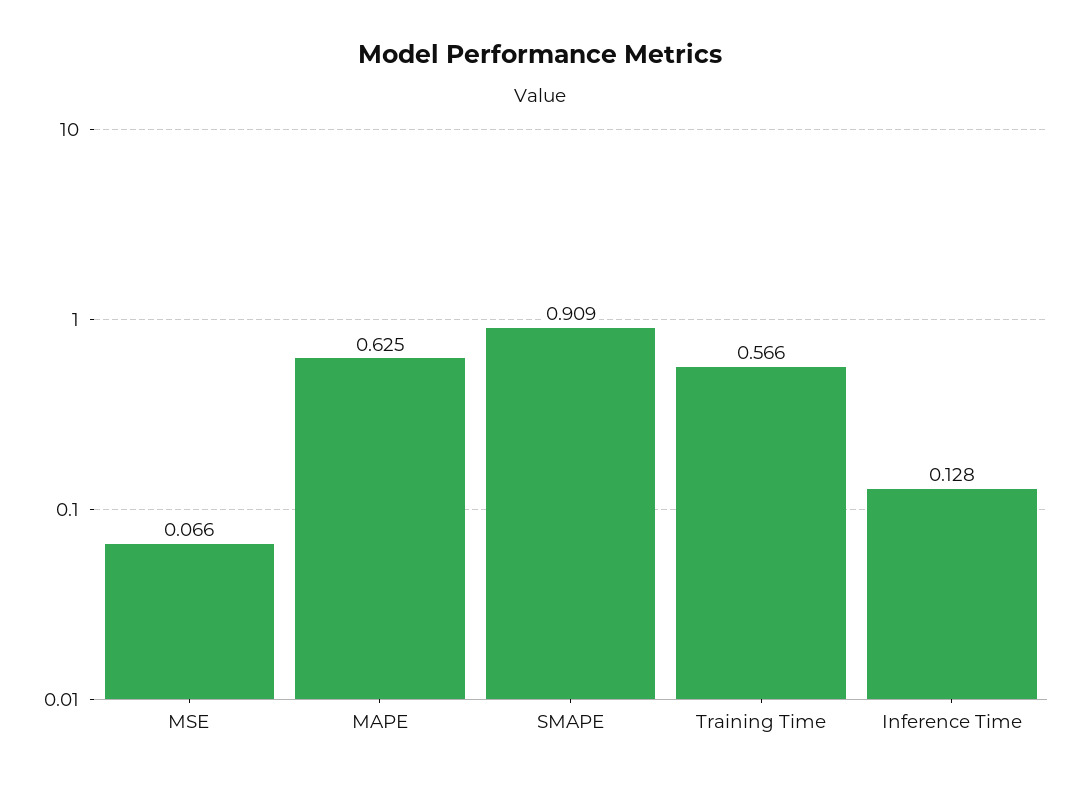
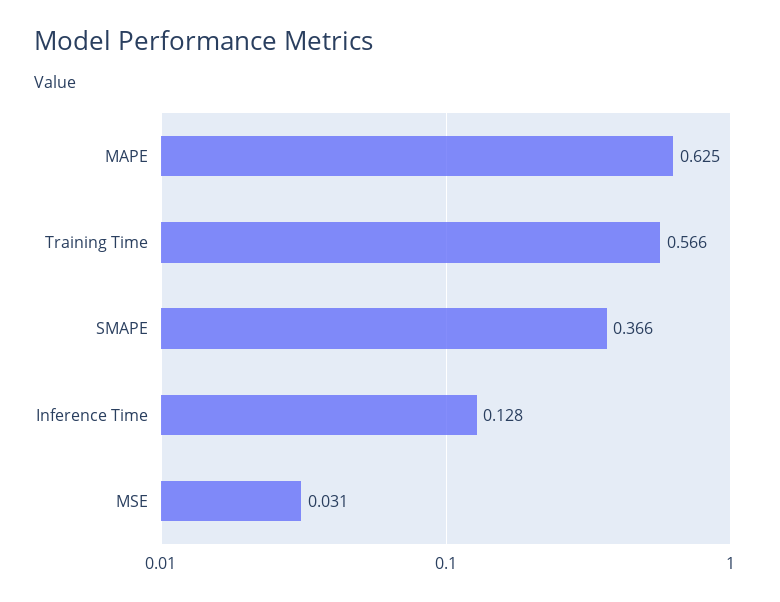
MSE: 0.066 -> 0.031
SMAPE: 0.909 -> 0.366

